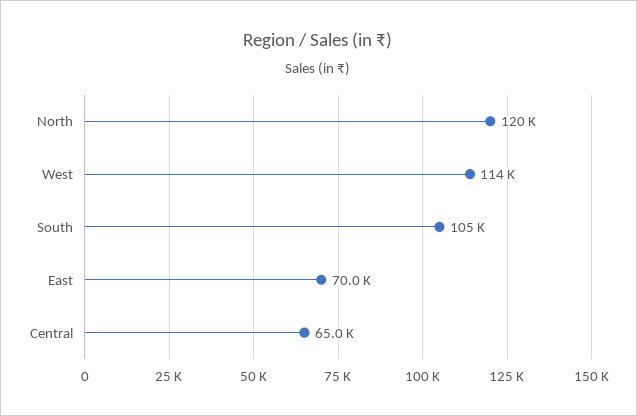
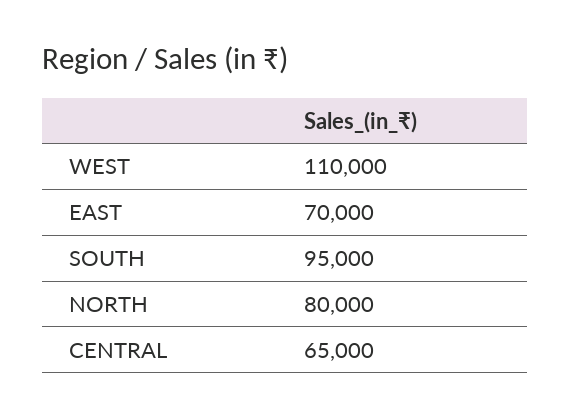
North: 120000 -> 80000
West: 114000 -> 110000
South: 105000 -> 95000

